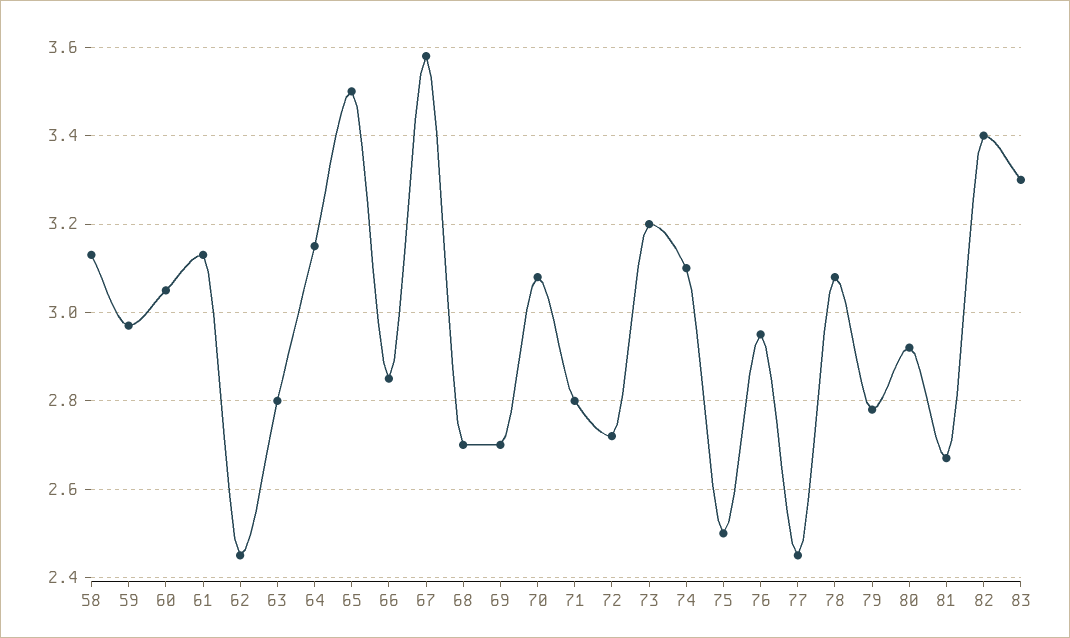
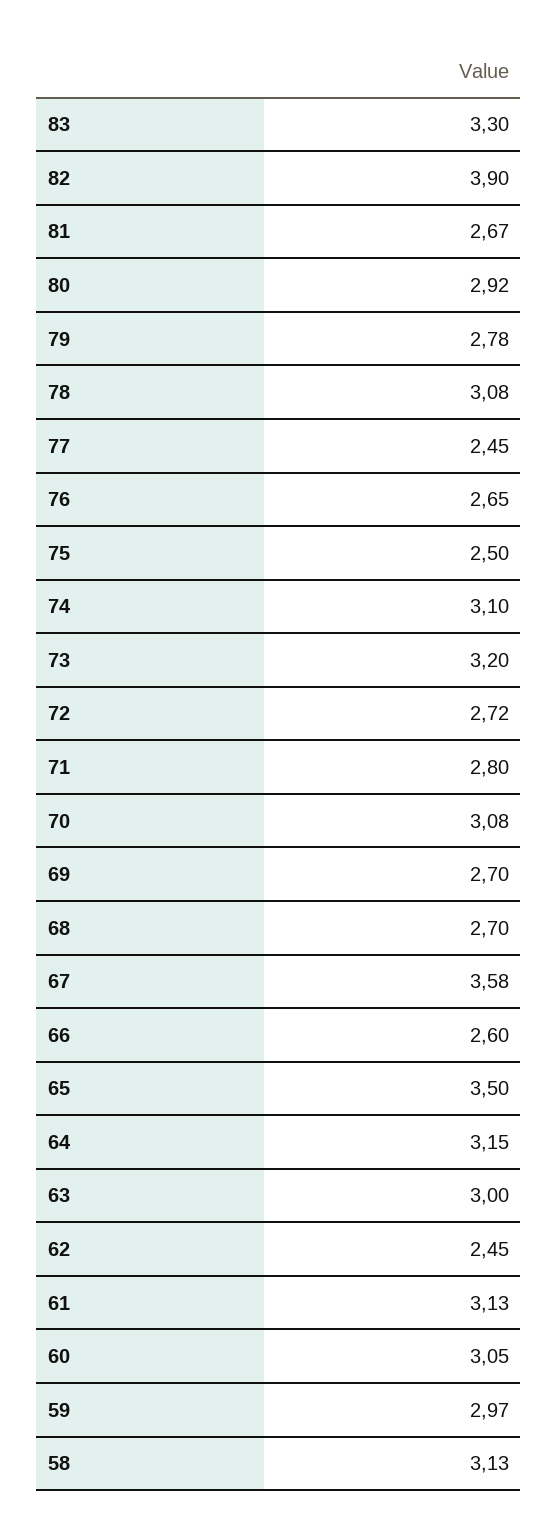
63: 2.8 -> 3
66: 2.85 -> 2.6
76: 2.95 -> 2.65
82: 3.4 -> 3.9

